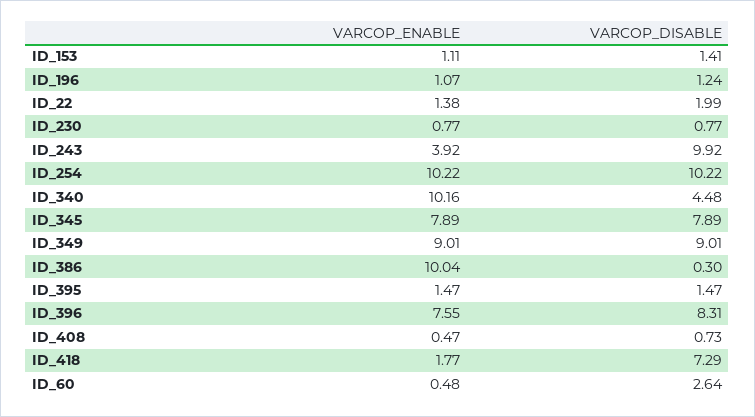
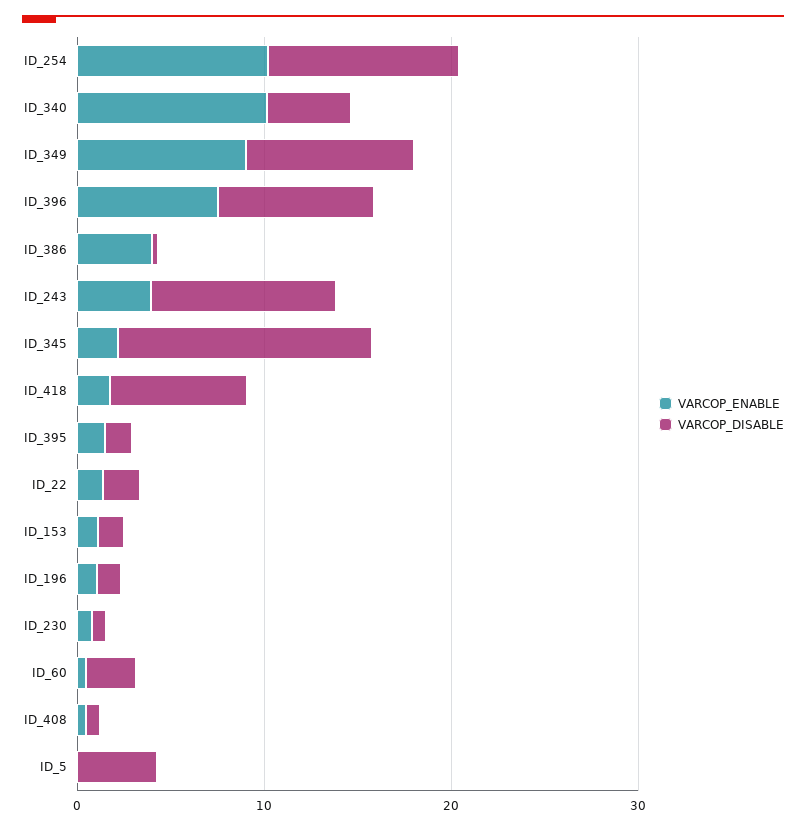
VARCOP_ENABLE, ID_345: 7.89 -> 2
VARCOP_DISABLE, ID_345: 7.89 -> 14
VARCOP_ENABLE, ID_386: 10.04 -> 4
VARCOP_ENABLE, ID_5: none -> 0
VARCOP_DISABLE, ID_5: none -> 4

